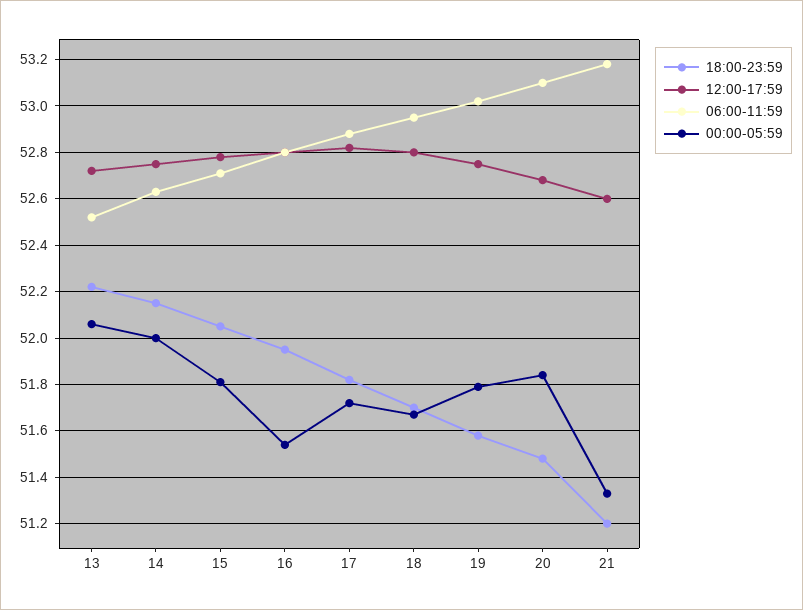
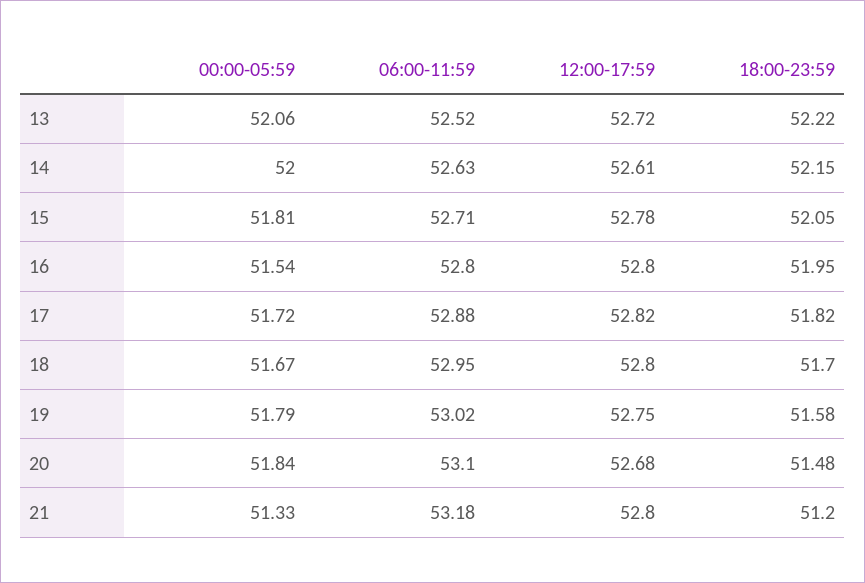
12:00-17:59, 14: 52.75 -> 52.61
12:00-17:59, 21: 52.6 -> 52.8

